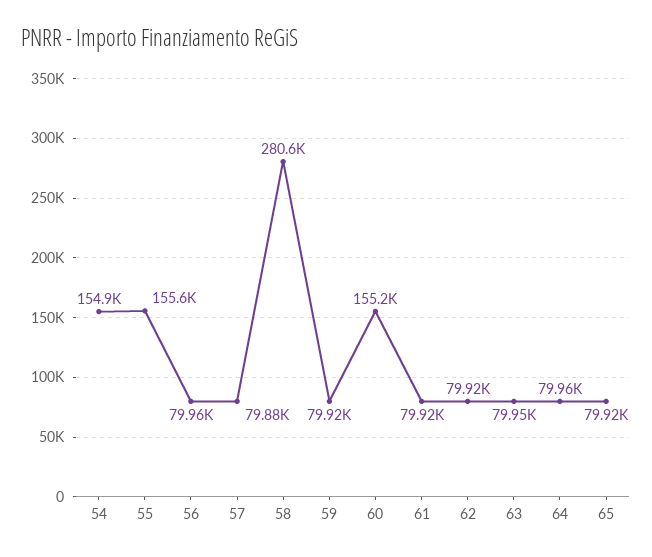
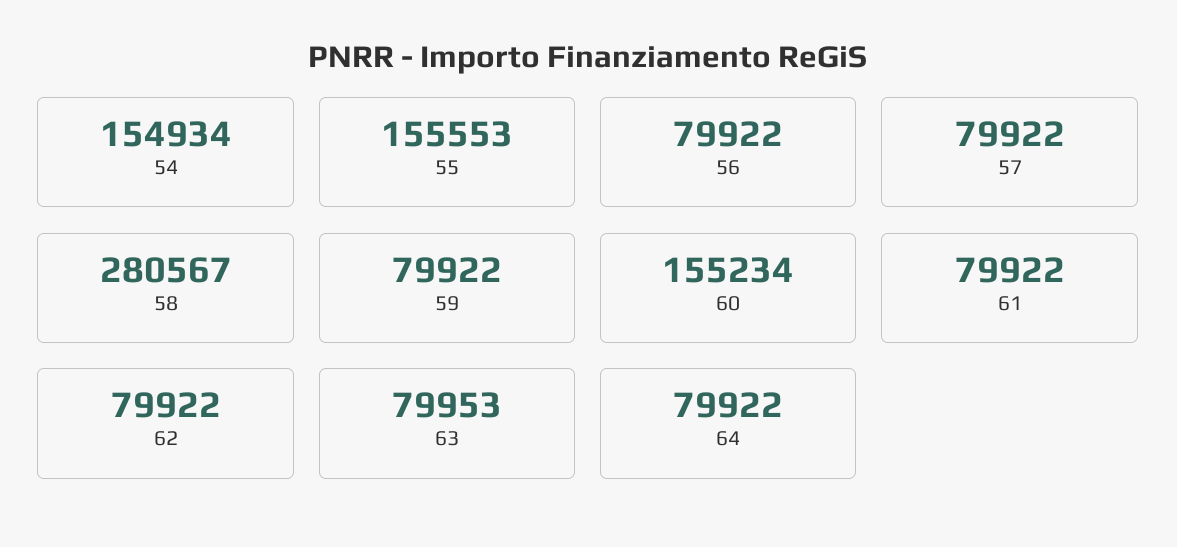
56: 79960 -> 79922
57: 79880 -> 79922
64: 79960 -> 79922
65: 79920 -> none

